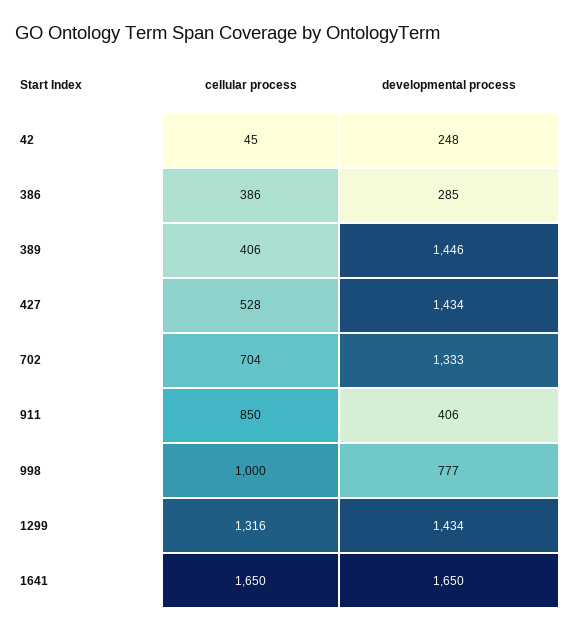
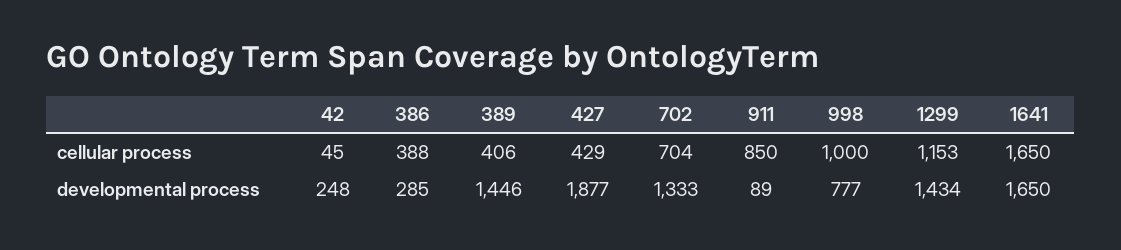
cellular process, 386: 386 -> 388
cellular process, 427: 528 -> 429
developmental process, 427: 1434 -> 1877
developmental process, 911: 406 -> 89
cellular process, 1299: 1316 -> 1153

